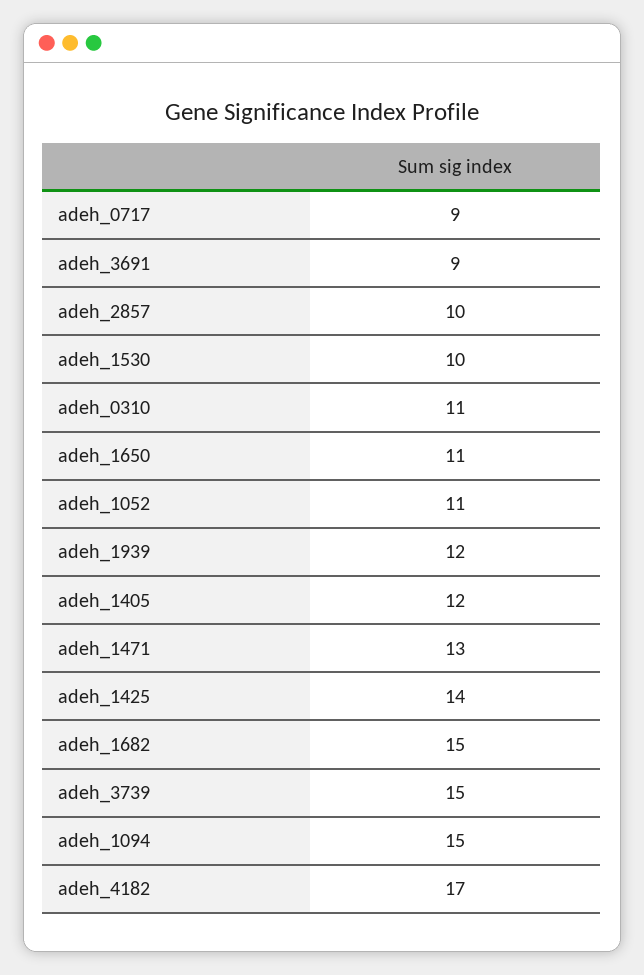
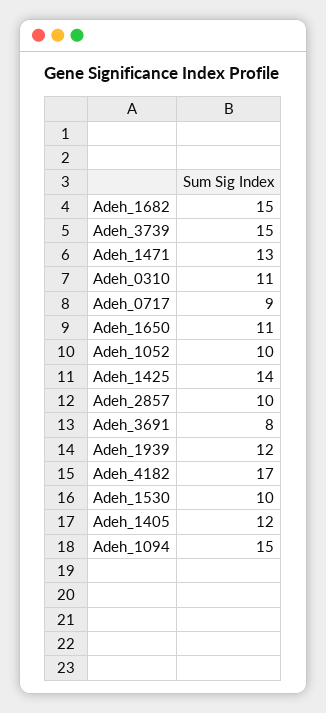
adeh_3691: 9 -> 8
adeh_1052: 11 -> 10

